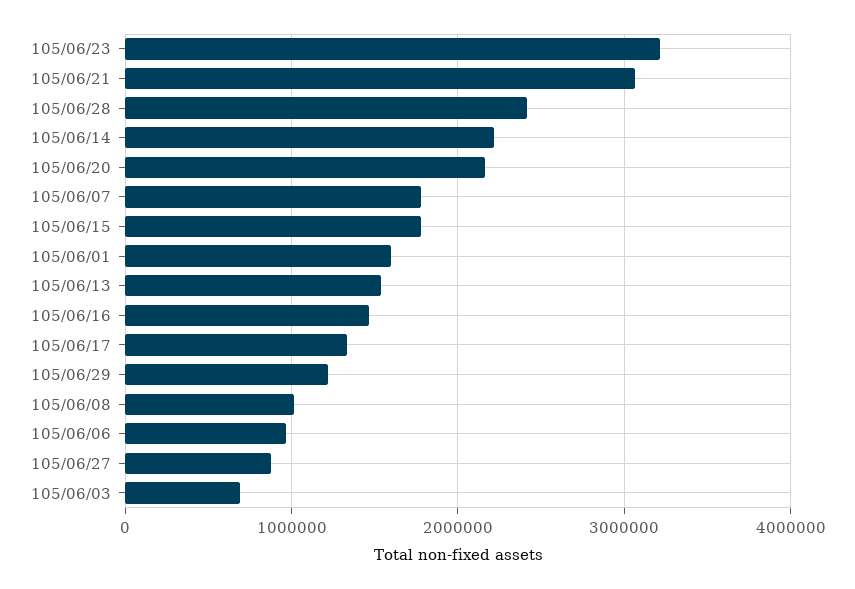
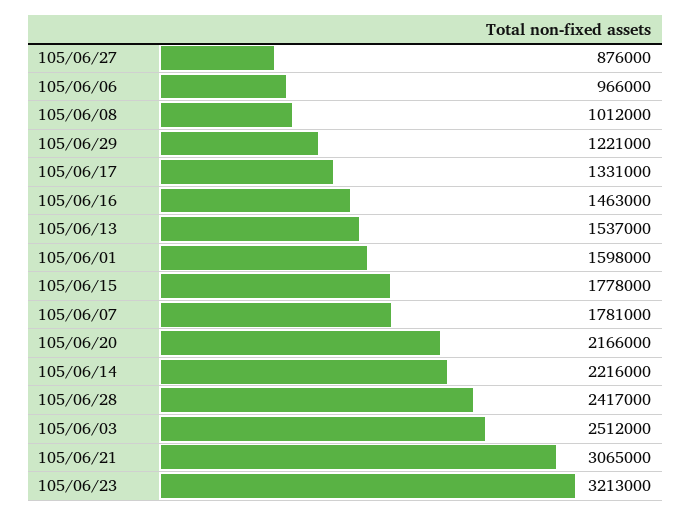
105/06/03: 700000 -> 2512000

